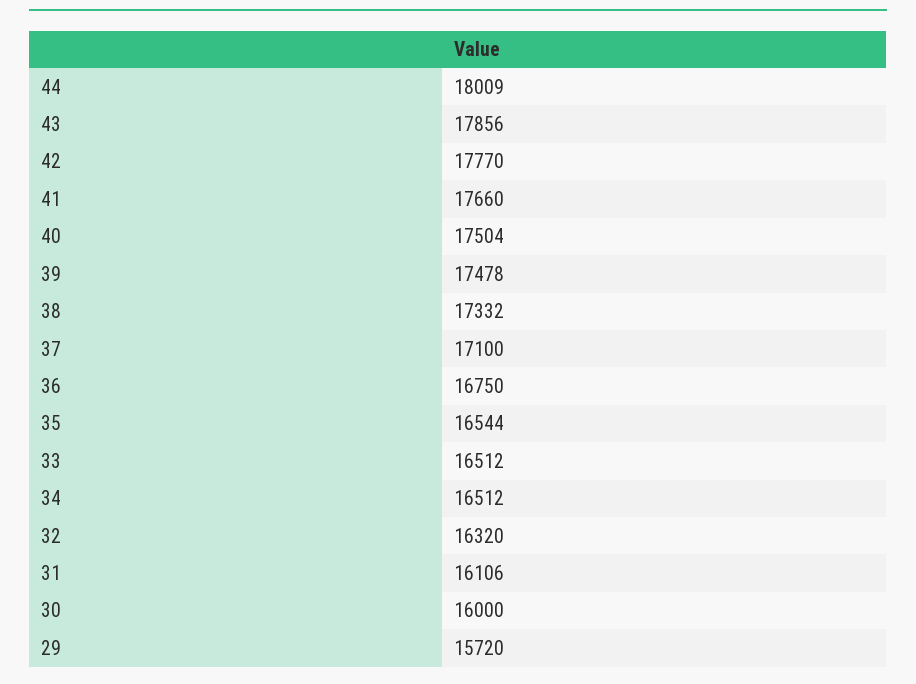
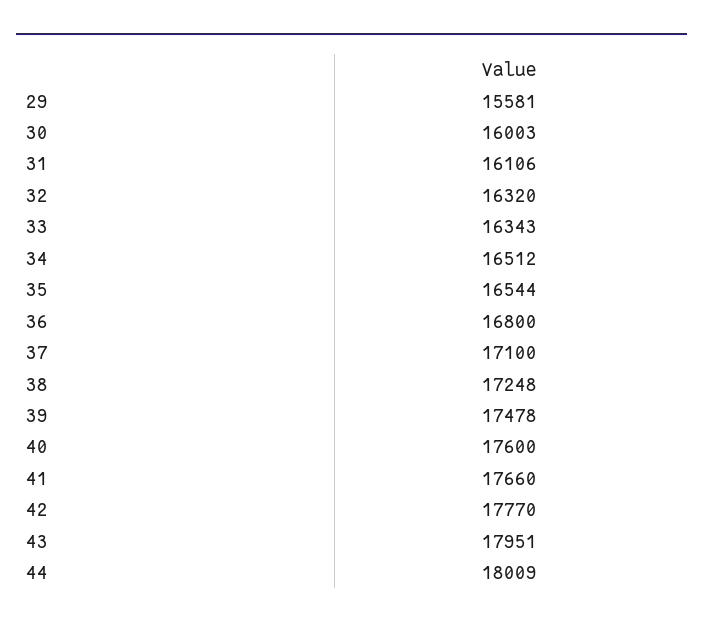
43: 17856 -> 17951
40: 17504 -> 17600
38: 17332 -> 17248
36: 16750 -> 16800
33: 16512 -> 16343
30: 16000 -> 16003
29: 15720 -> 15581

